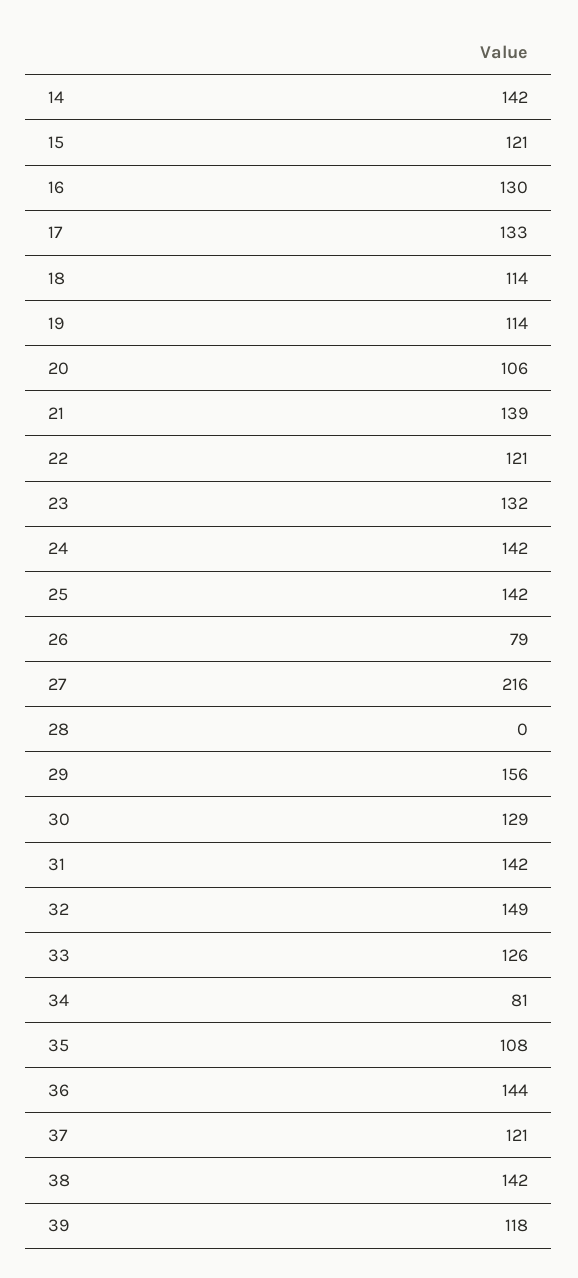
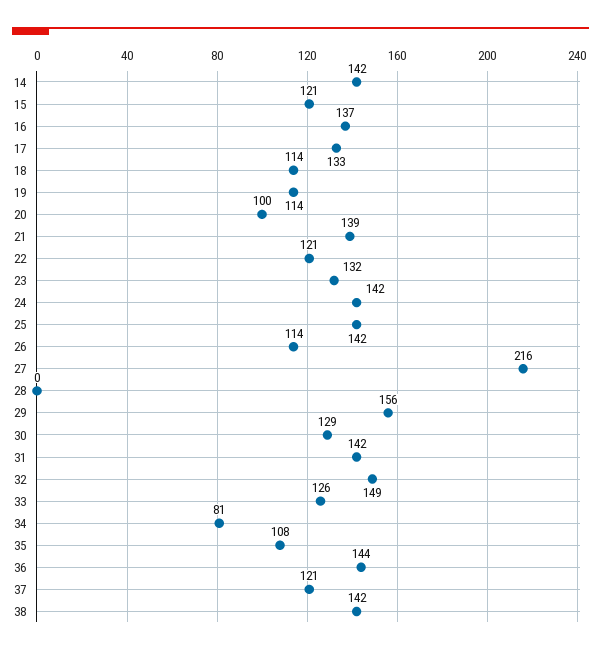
16: 130 -> 137
20: 106 -> 100
26: 79 -> 114
39: 118 -> none

